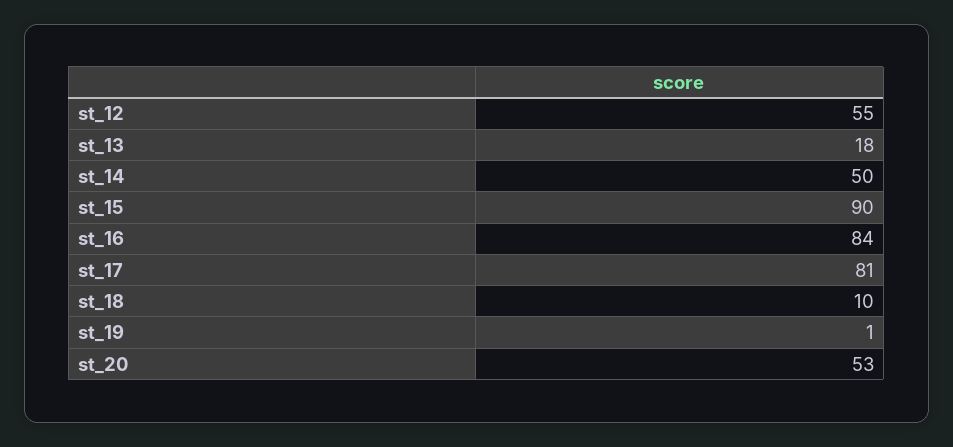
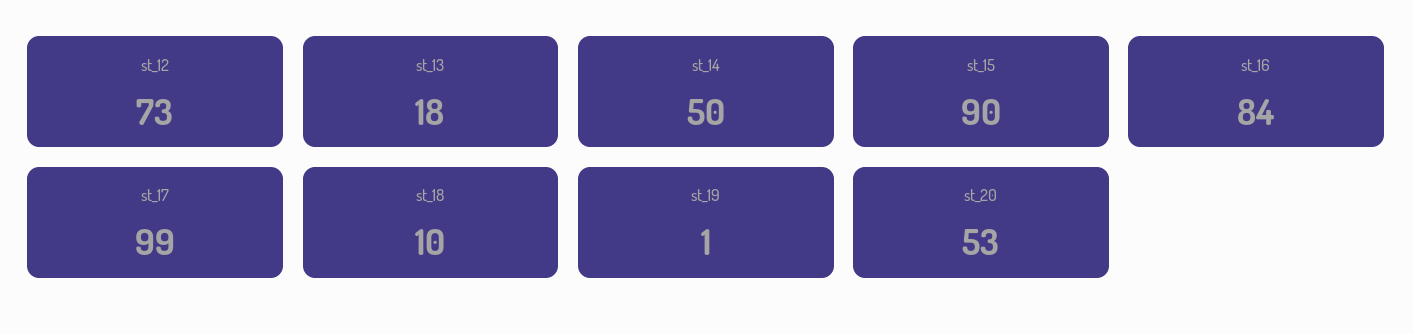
st_12: 55 -> 73
st_17: 81 -> 99

